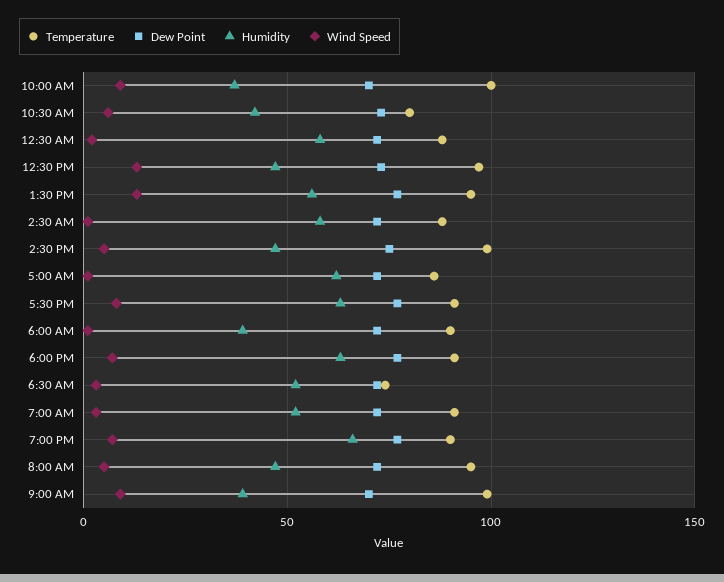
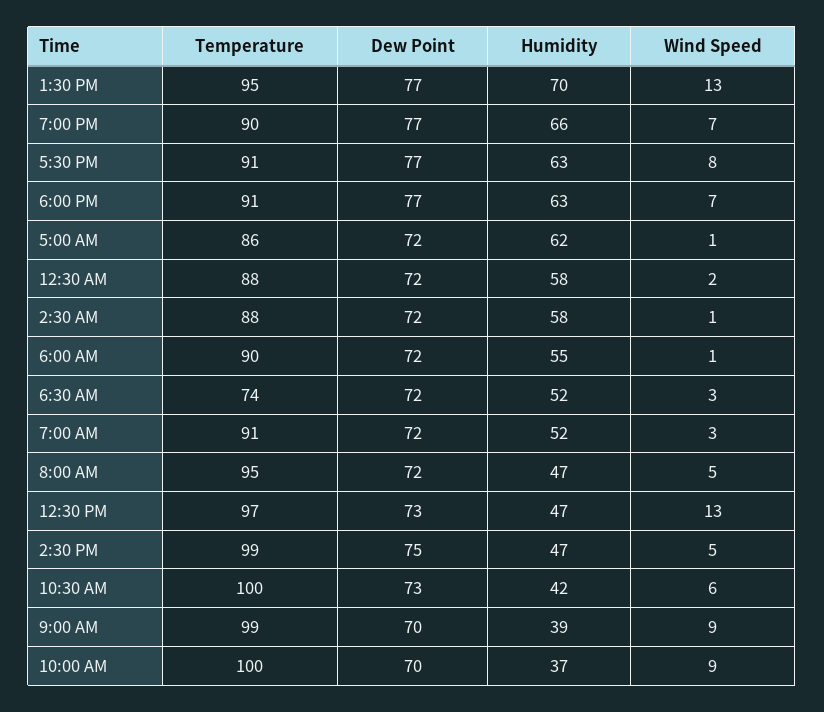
Temperature, 10:30 AM: 80 -> 100
Humidity, 1:30 PM: 55 -> 70
Humidity, 6:00 AM: 40 -> 55

